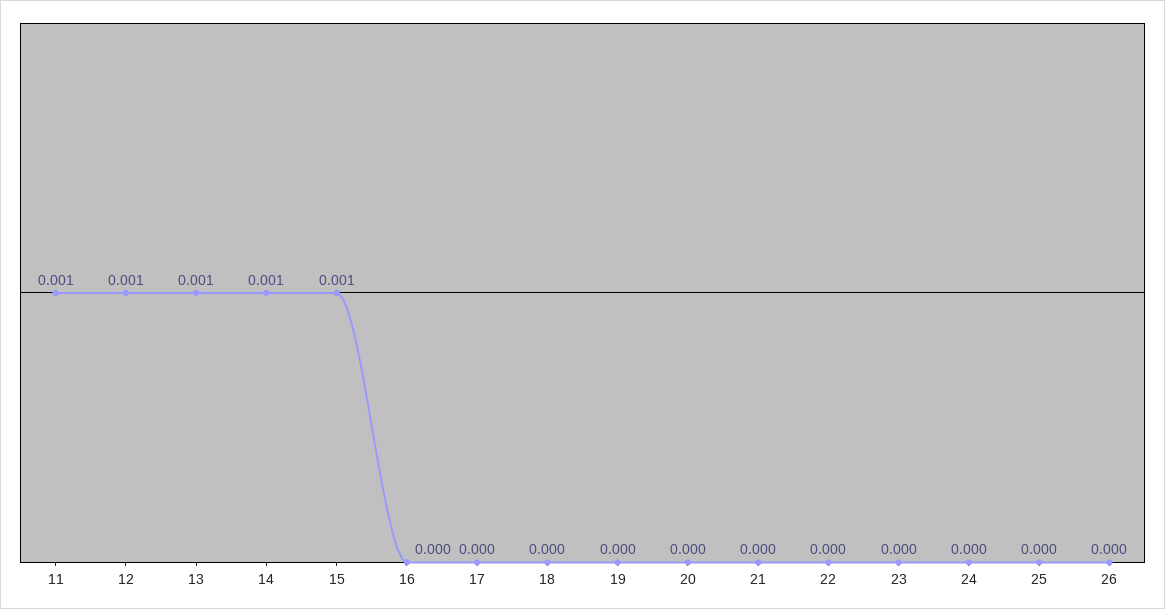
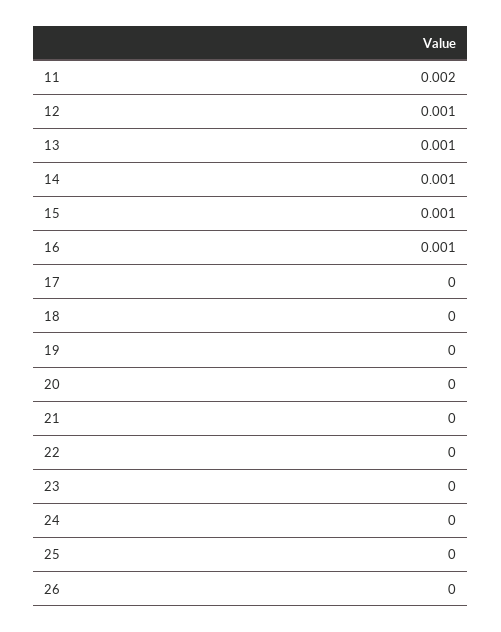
11: 0.001 -> 0.002
16: 0 -> 0.001

